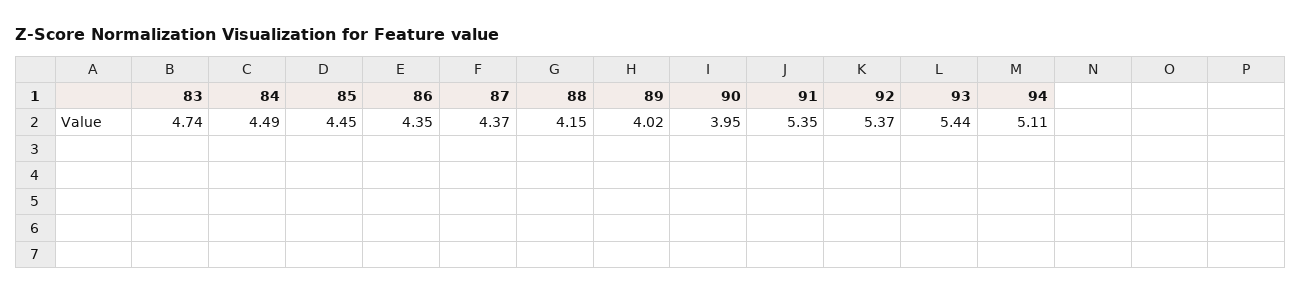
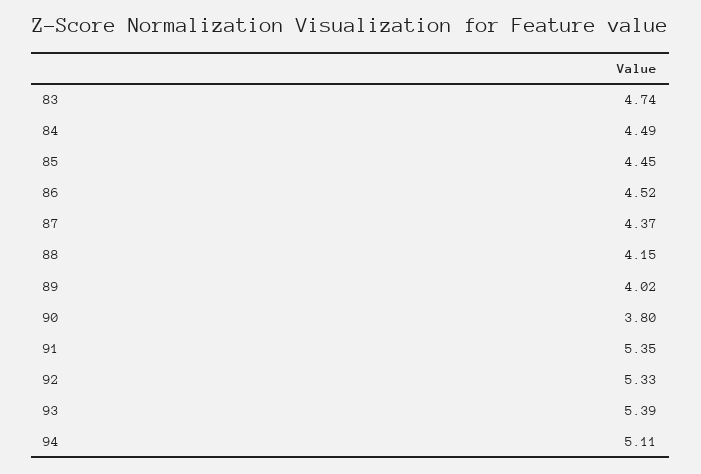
86: 4.35 -> 4.52
90: 3.95 -> 3.8
92: 5.37 -> 5.33
93: 5.44 -> 5.39

